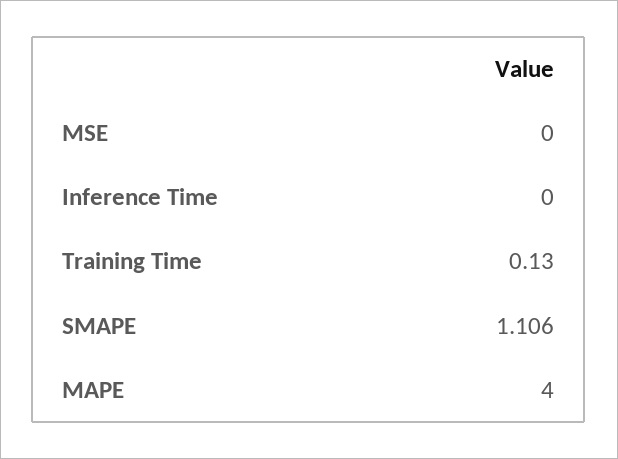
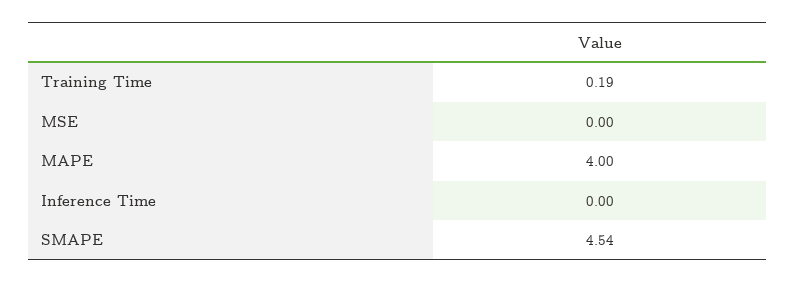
Training Time: 0.13 -> 0.19
SMAPE: 1.106 -> 4.54

